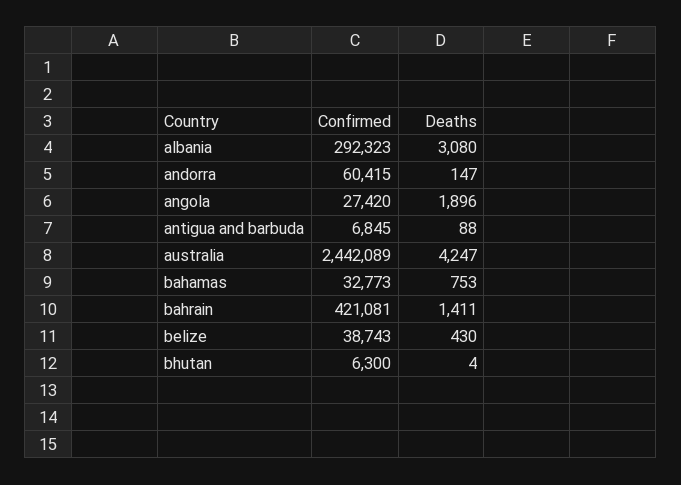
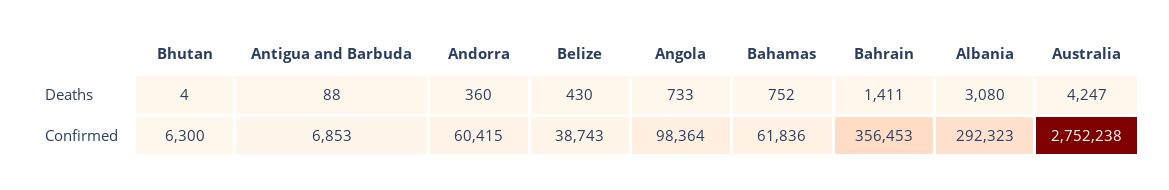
Deaths, andorra: 147 -> 360
Confirmed, angola: 27420 -> 98364
Deaths, angola: 1896 -> 733
Confirmed, antigua and barbuda: 6845 -> 6853
Confirmed, australia: 2442089 -> 2752238
Confirmed, bahamas: 32773 -> 61836
Deaths, bahamas: 753 -> 752
Confirmed, bahrain: 421081 -> 356453

